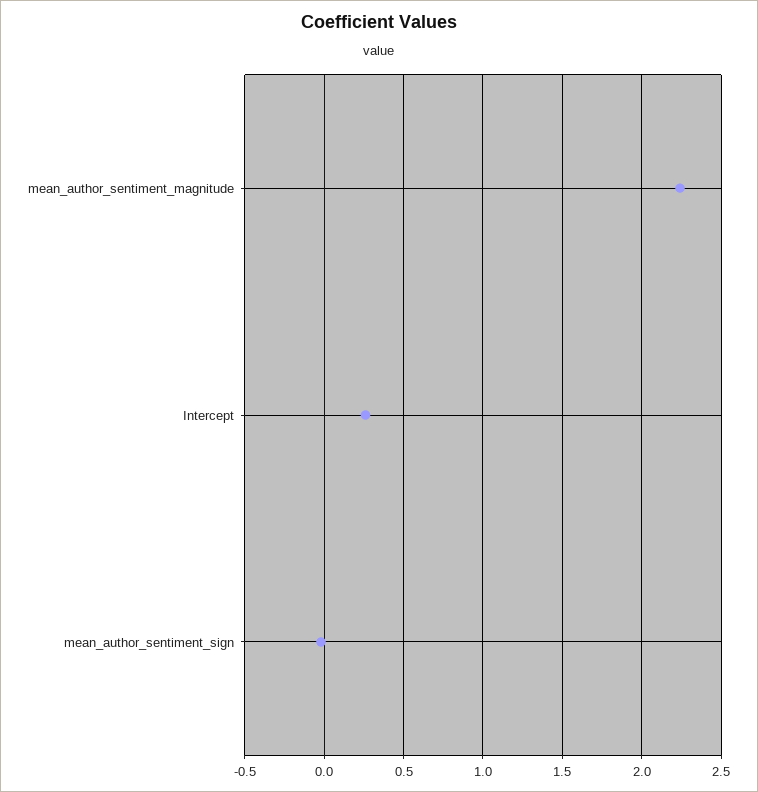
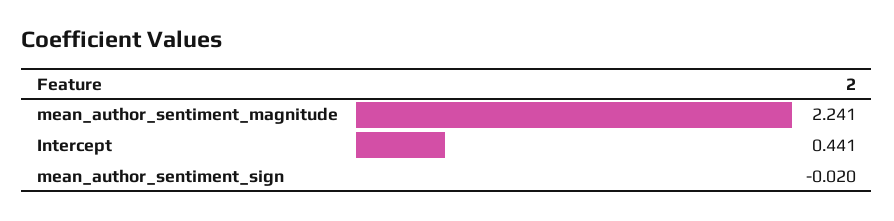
Intercept: 0.25 -> 0.441

